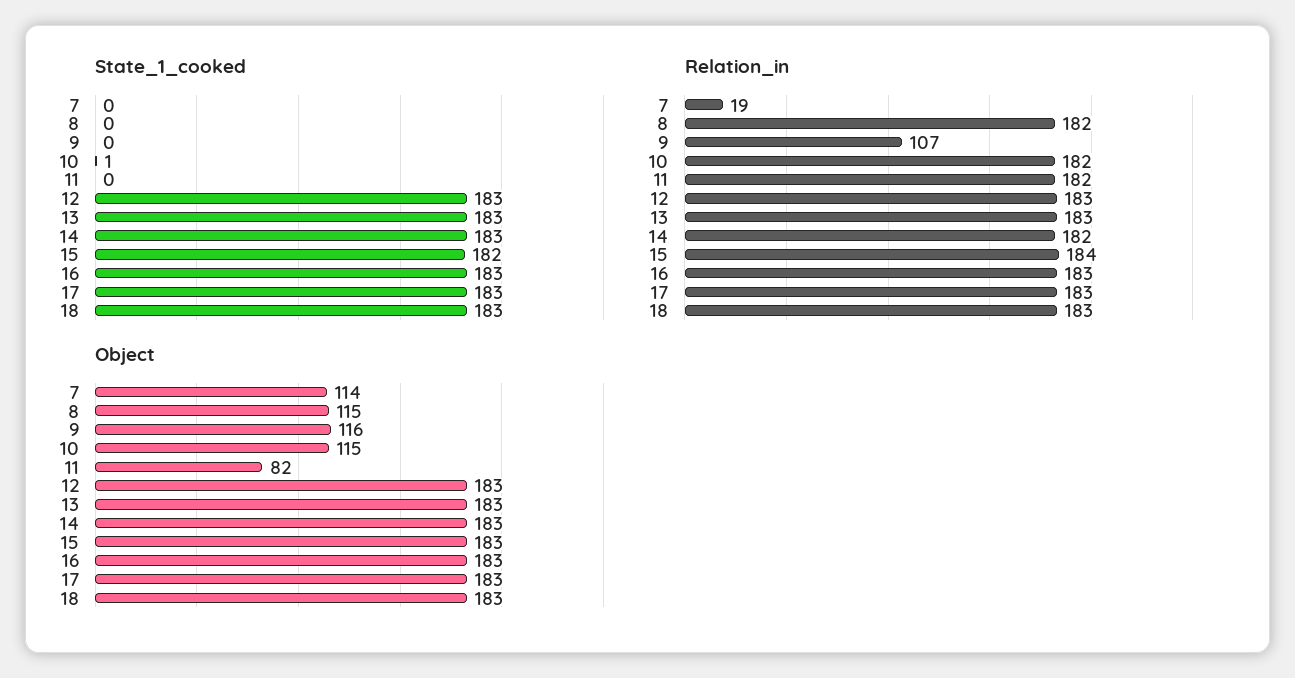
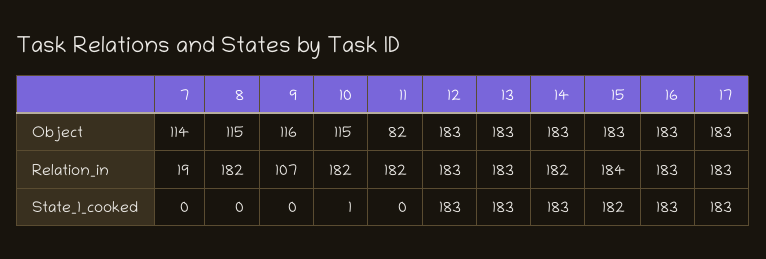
State_1_cooked, 18: 183 -> none
Relation_in, 18: 183 -> none
Object, 18: 183 -> none

